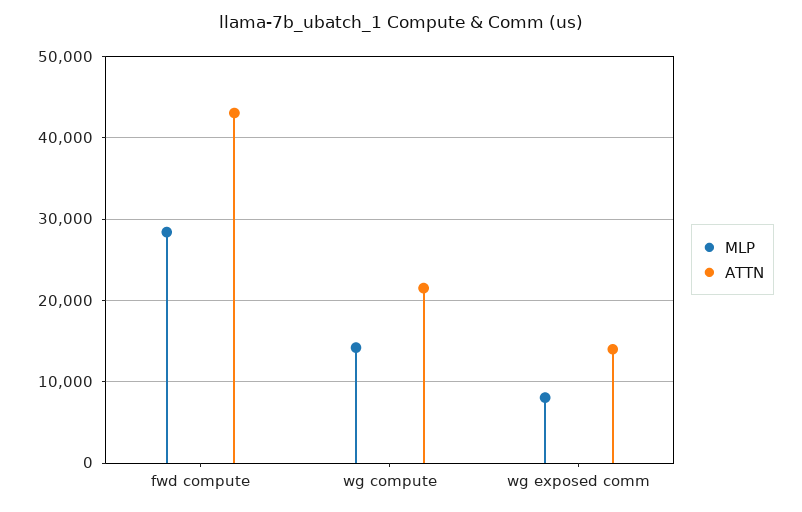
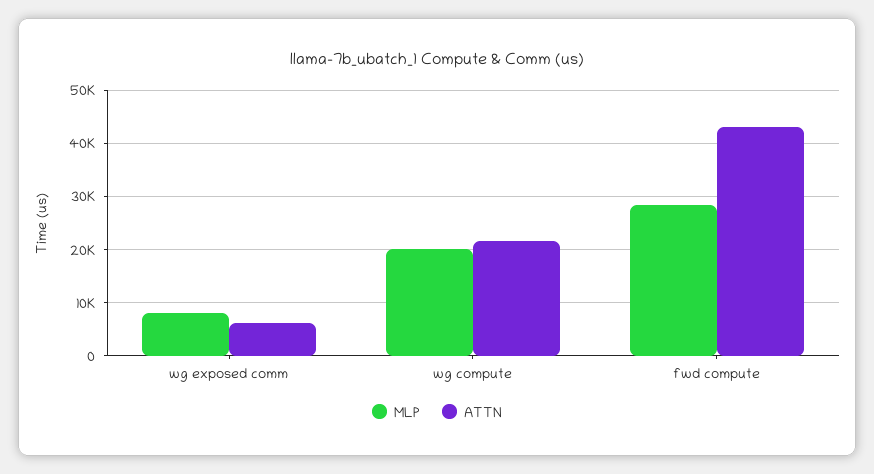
MLP, wg compute: 14000 -> 20000
ATTN, wg exposed comm: 14000 -> 6000

